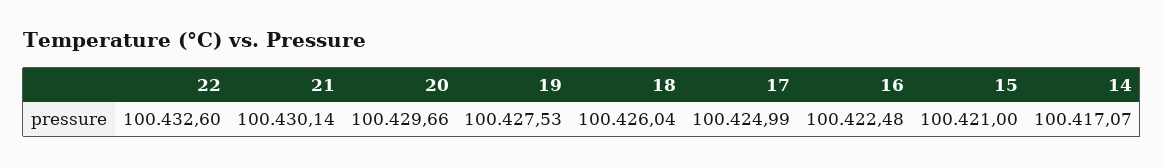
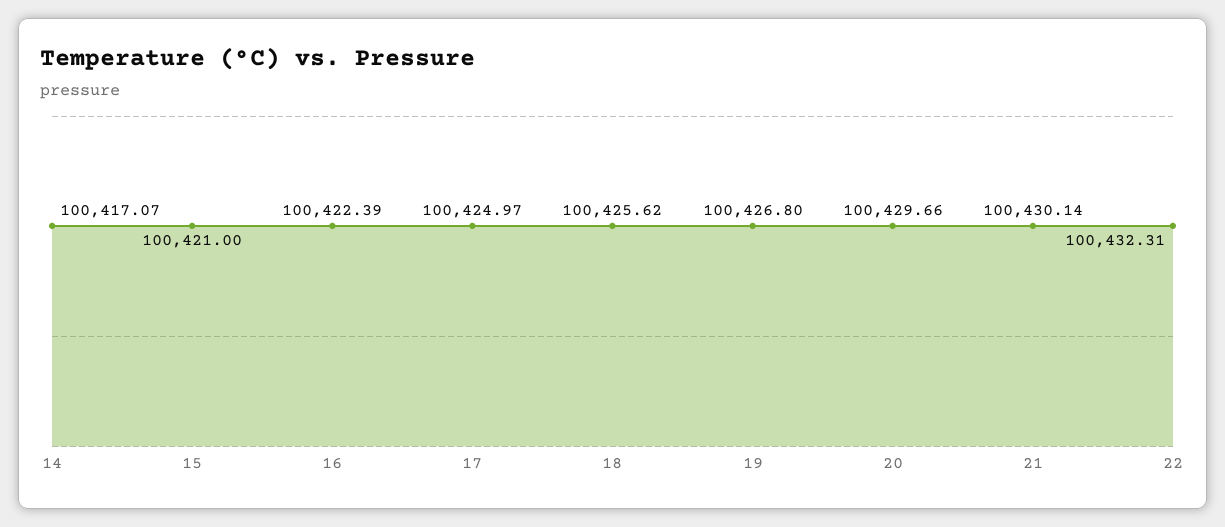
22: 100432.6 -> 100432.31
19: 100427.53 -> 100426.8
18: 100426.04 -> 100425.62
17: 100424.99 -> 100424.97
16: 100422.48 -> 100422.39

